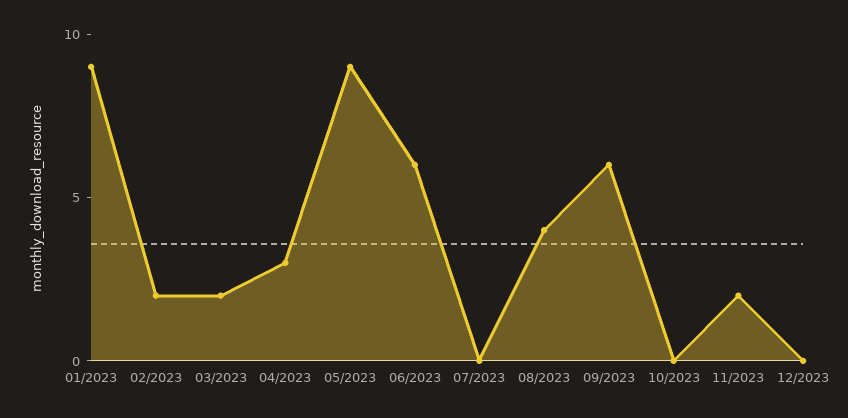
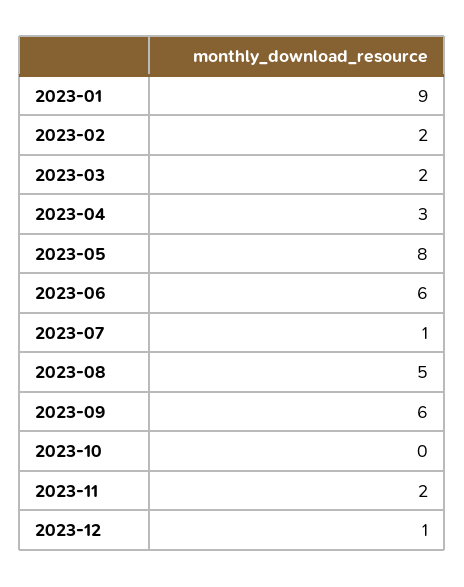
05/2023: 9 -> 8
07/2023: 0 -> 1
08/2023: 4 -> 5
12/2023: 0 -> 1

